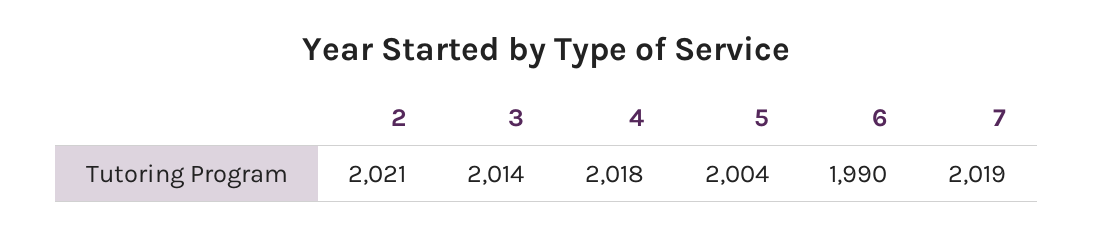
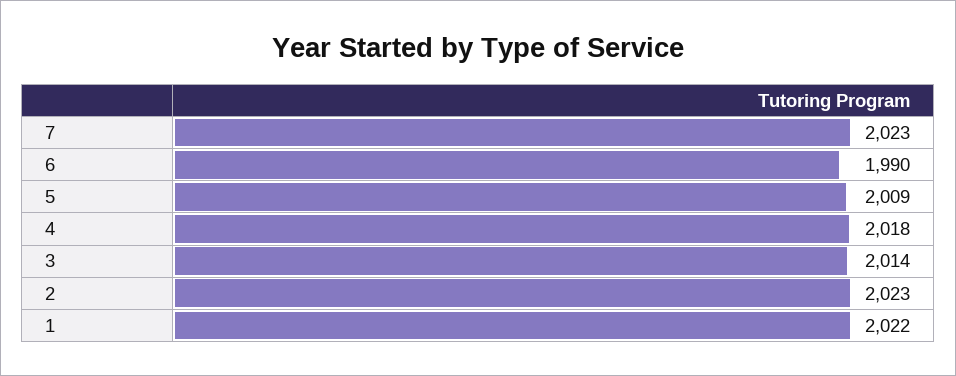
2: 2021 -> 2023
5: 2004 -> 2009
7: 2019 -> 2023
1: none -> 2022

